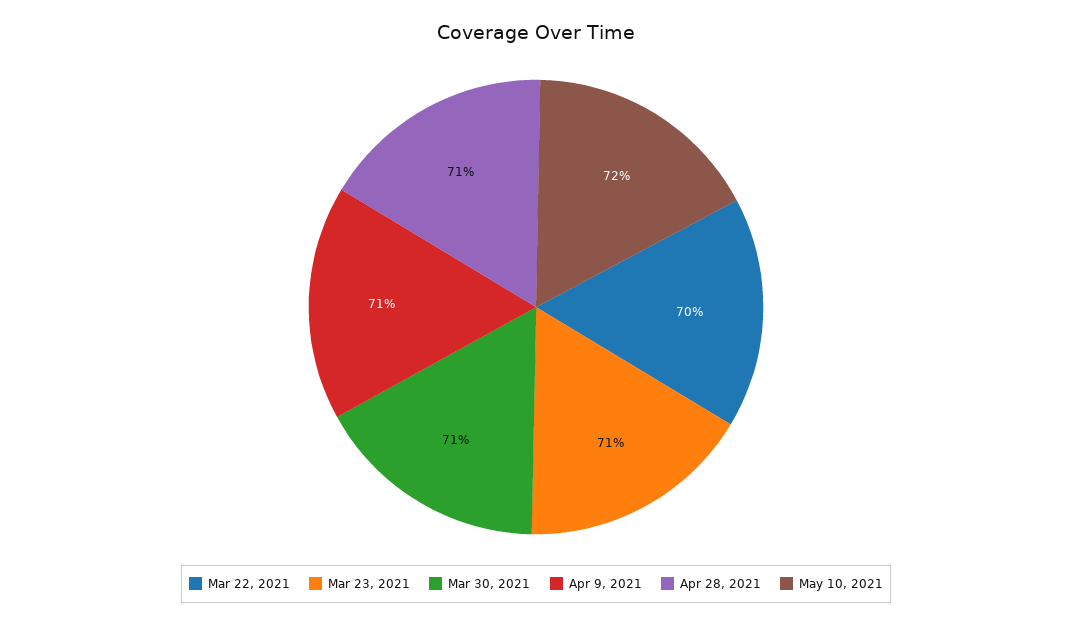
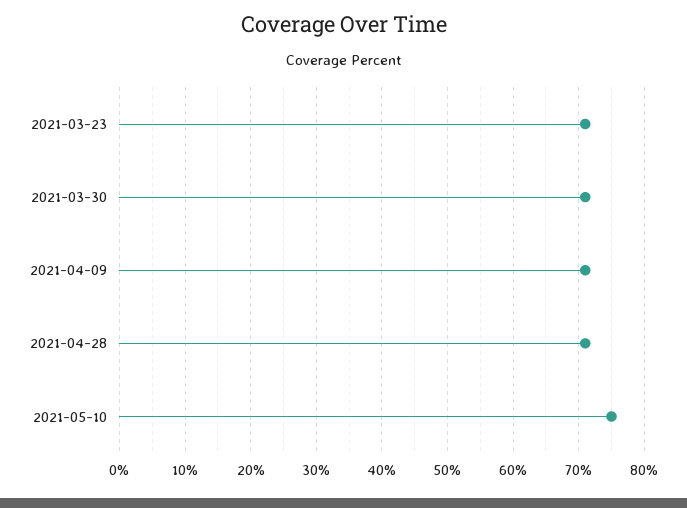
Mar 22, 2021: 70 -> none
May 10, 2021: 72 -> 75

